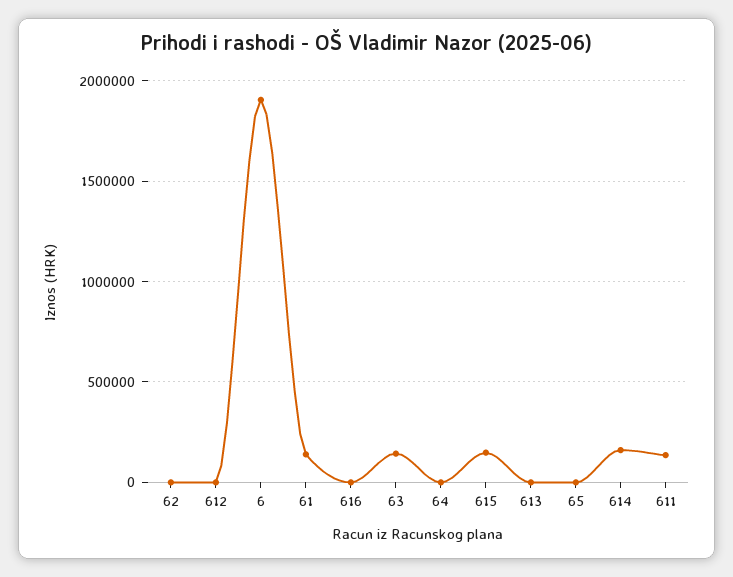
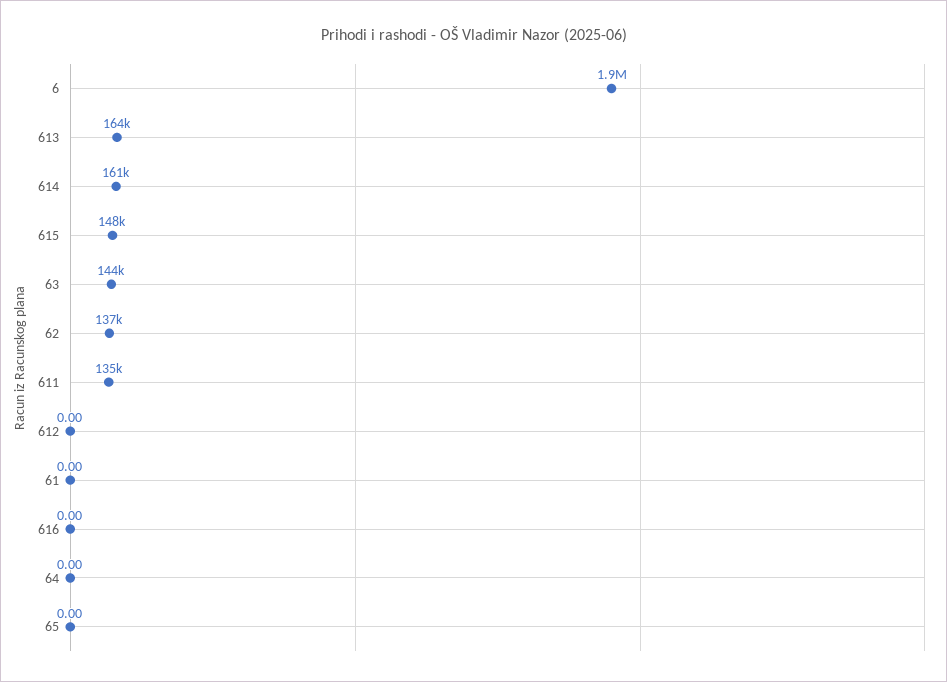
62: 0 -> 137000
61: 150000 -> 0
613: 0 -> 164000

